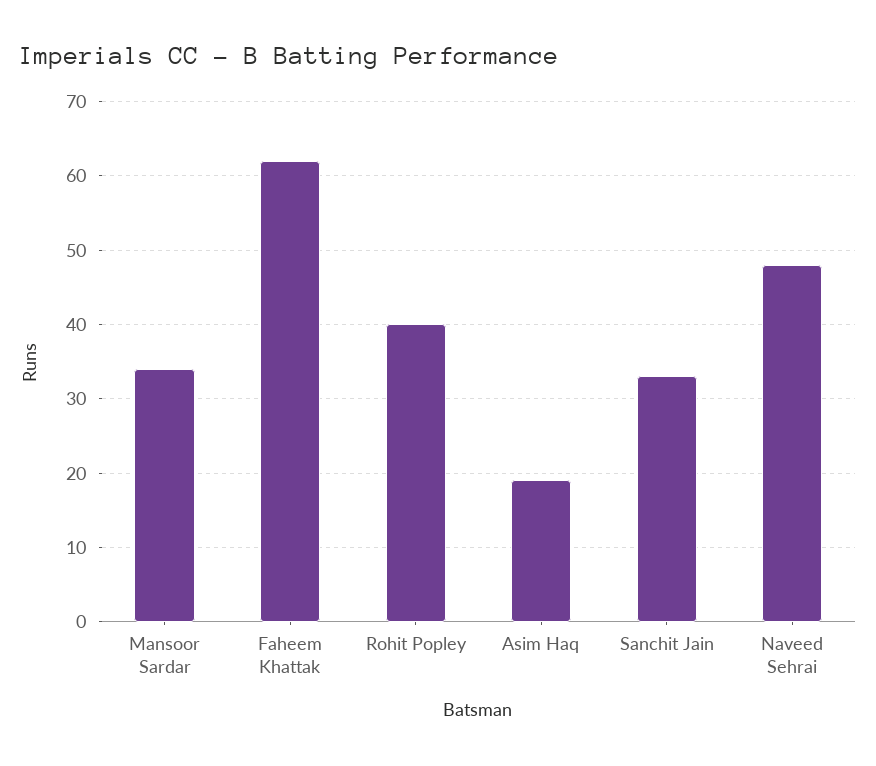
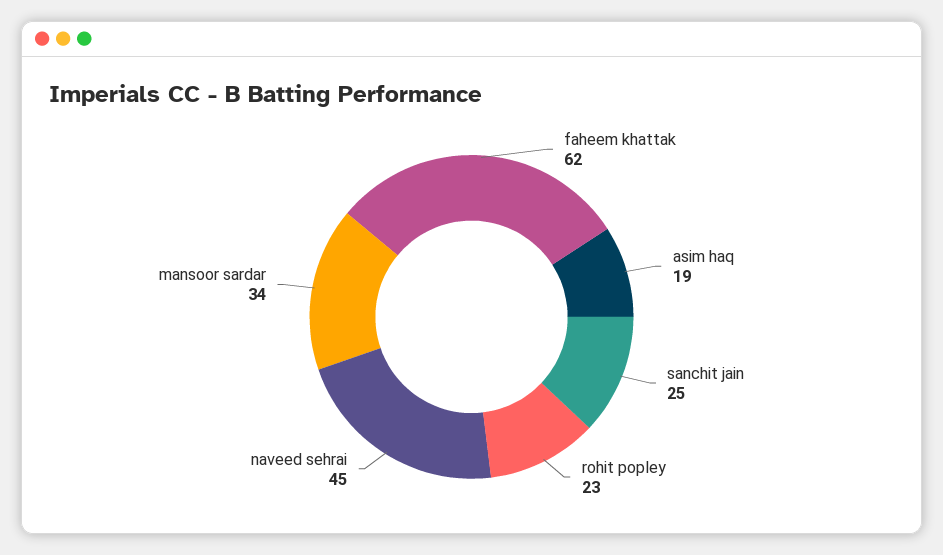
Rohit Popley: 40 -> 23
Sanchit Jain: 33 -> 25
Naveed Sehrai: 48 -> 45

